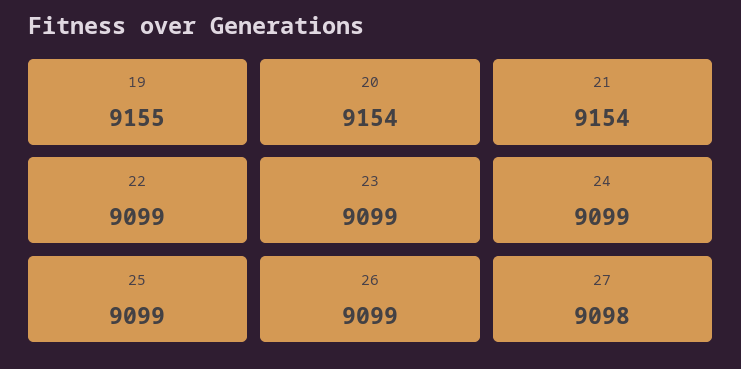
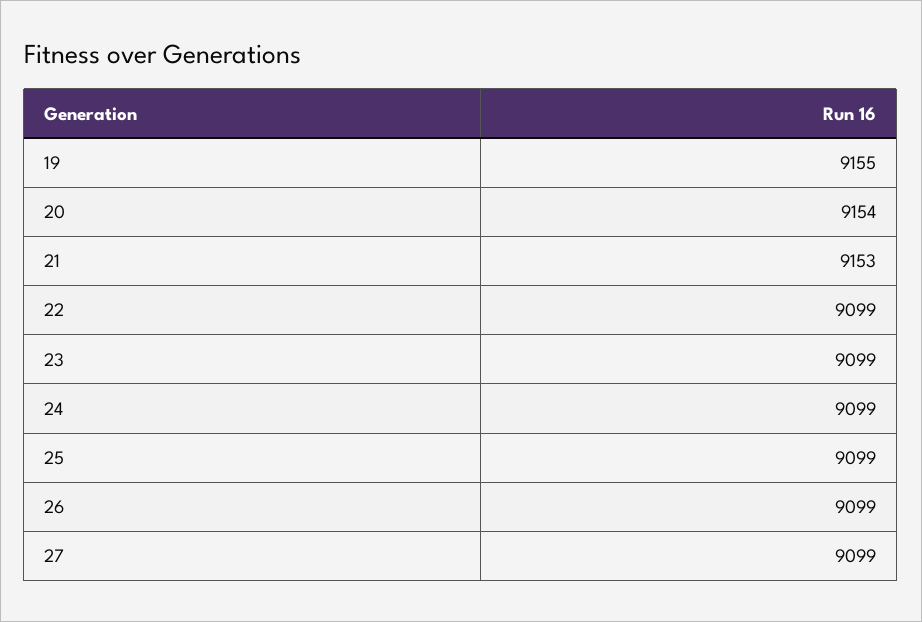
21: 9154 -> 9153
27: 9098 -> 9099

